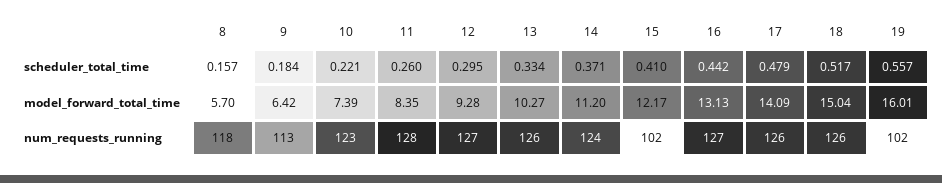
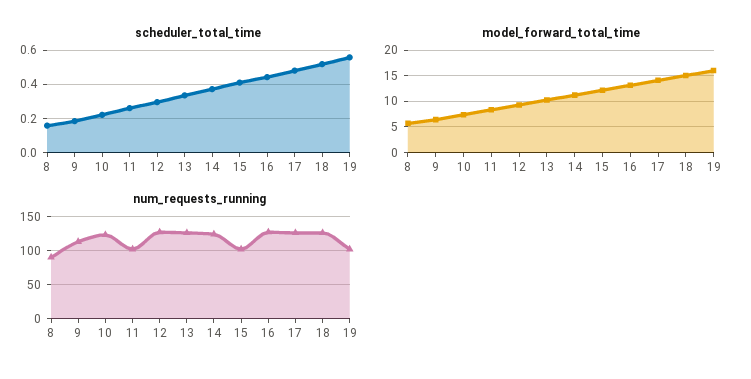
num_requests_running, 8: 118 -> 90
num_requests_running, 11: 128 -> 100

